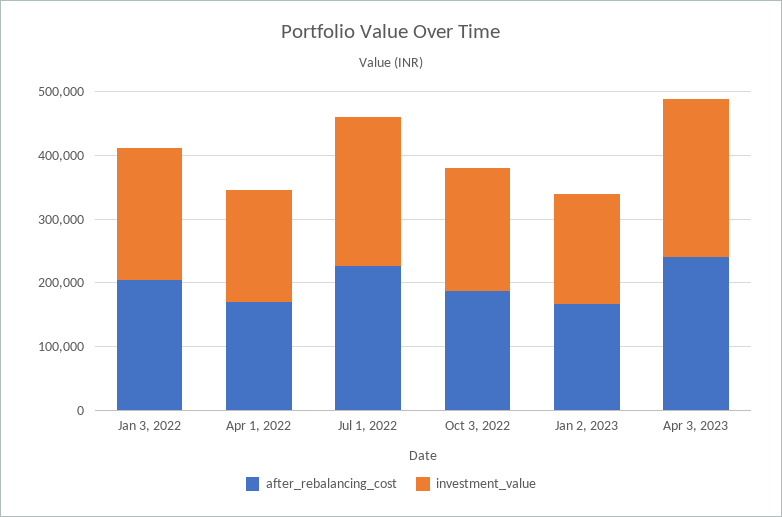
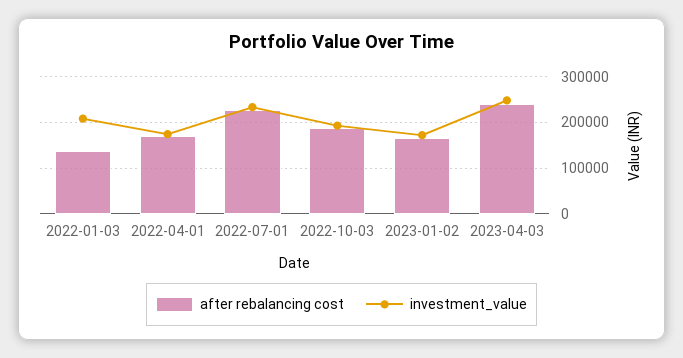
after_rebalancing_cost, Jan 3, 2022: 200000 -> 140000

